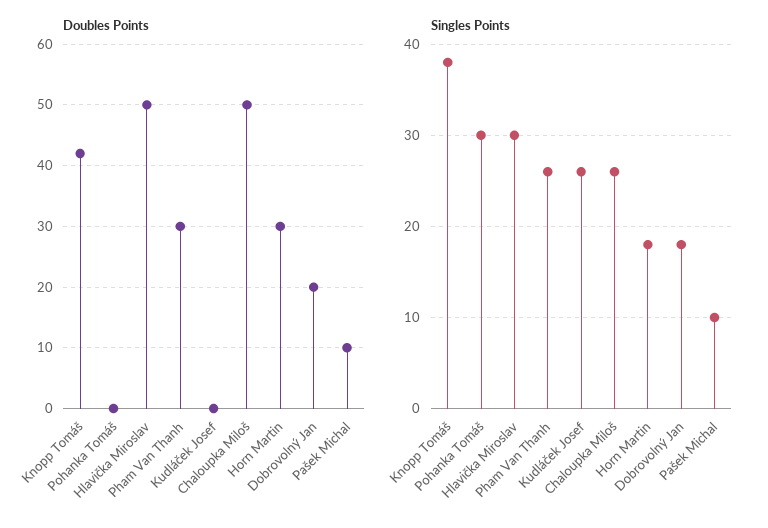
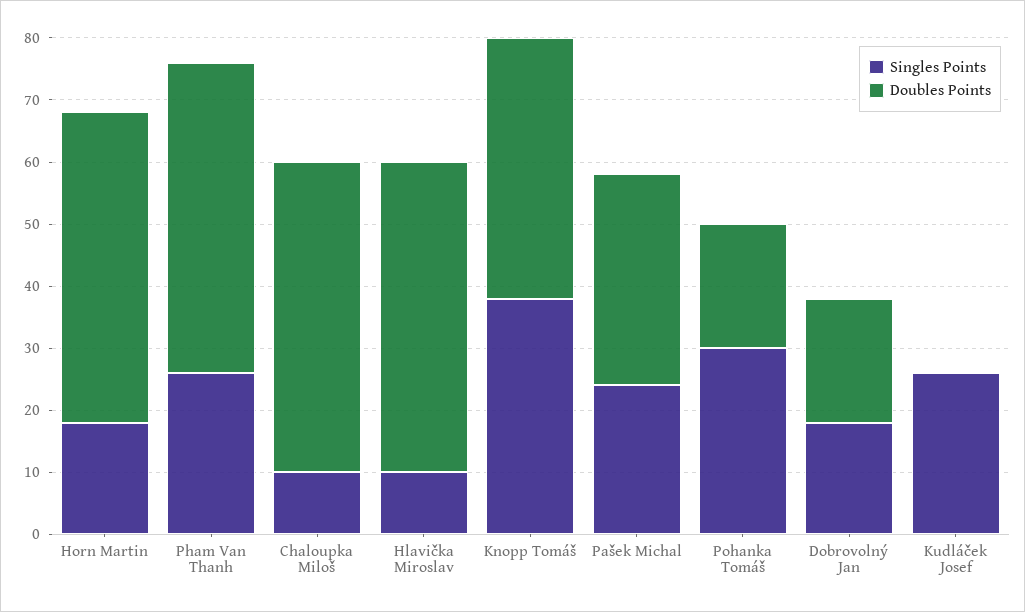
Doubles Points, Pohanka Tomáš: 0 -> 20
Doubles Points, Pham Van Thanh: 30 -> 50
Doubles Points, Horn Martin: 30 -> 50
Doubles Points, Pašek Michal: 10 -> 35
Singles Points, Hlavička Miroslav: 30 -> 10
Singles Points, Chaloupka Miloš: 26 -> 10
Singles Points, Pašek Michal: 10 -> 25

